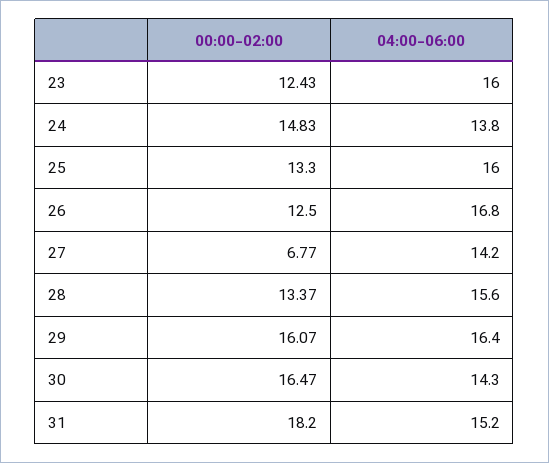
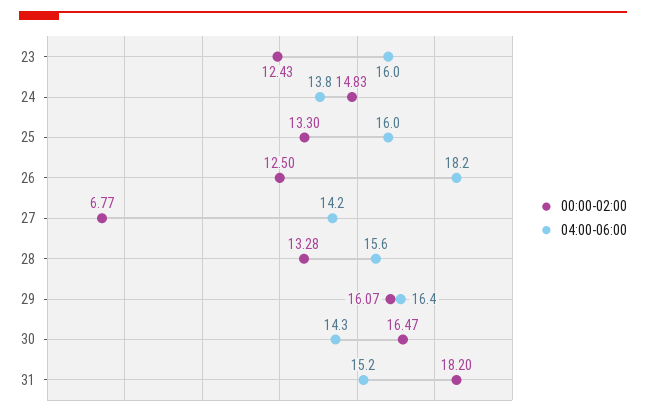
04:00-06:00, 26: 16.8 -> 18.2
00:00-02:00, 28: 13.37 -> 13.28

